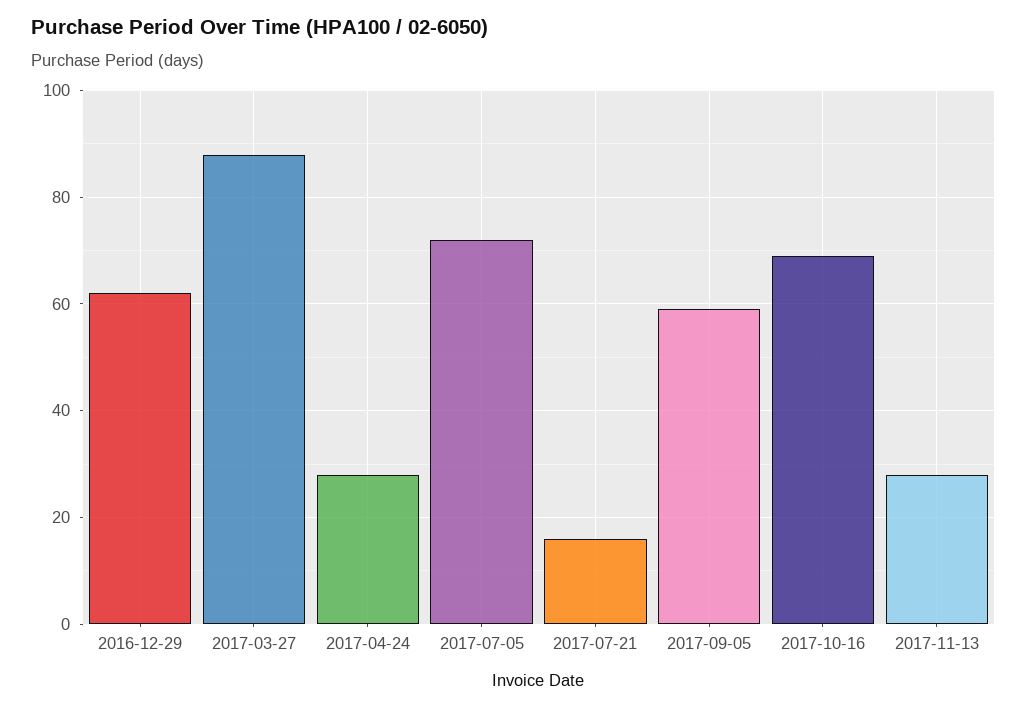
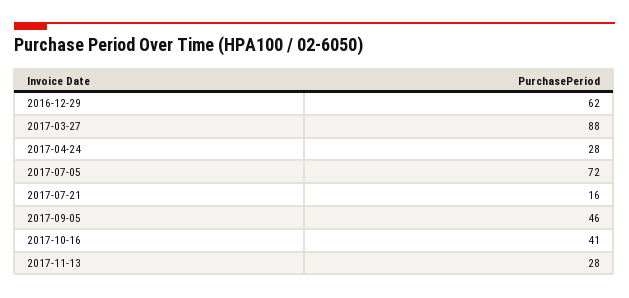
2017-09-05: 60 -> 46
2017-10-16: 70 -> 41

